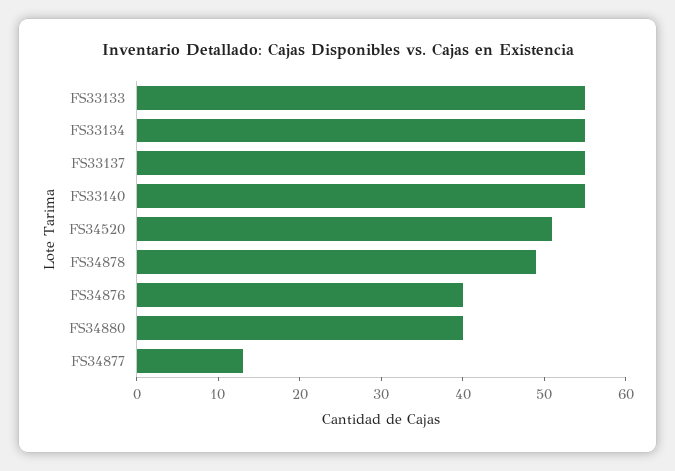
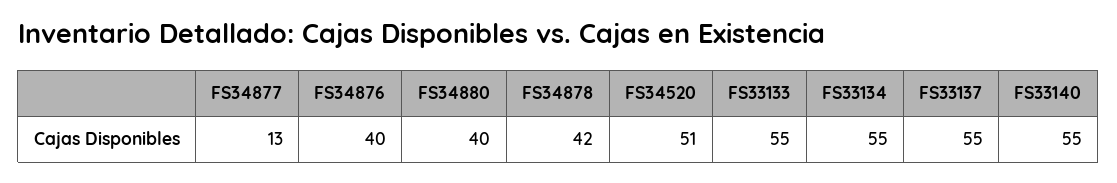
FS34878: 49 -> 42

